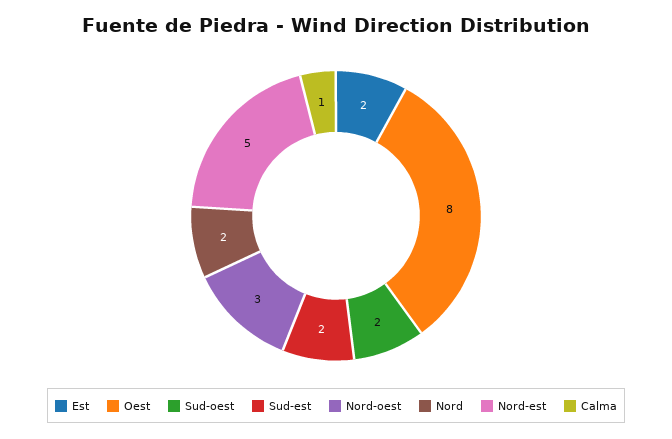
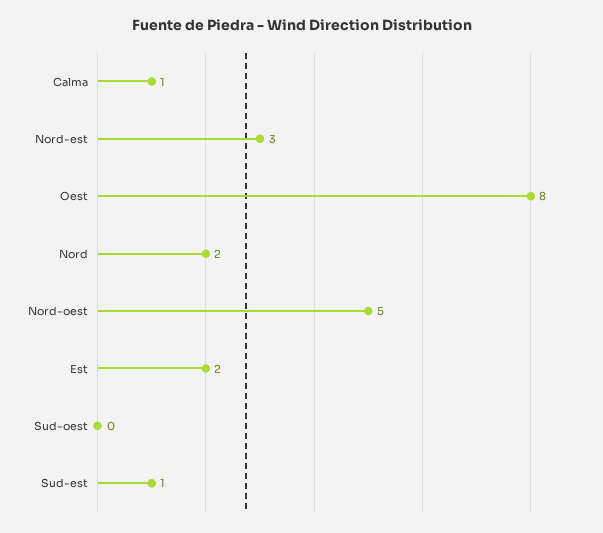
Sud-oest: 2 -> 0
Sud-est: 2 -> 1
Nord-oest: 3 -> 5
Nord-est: 5 -> 3

